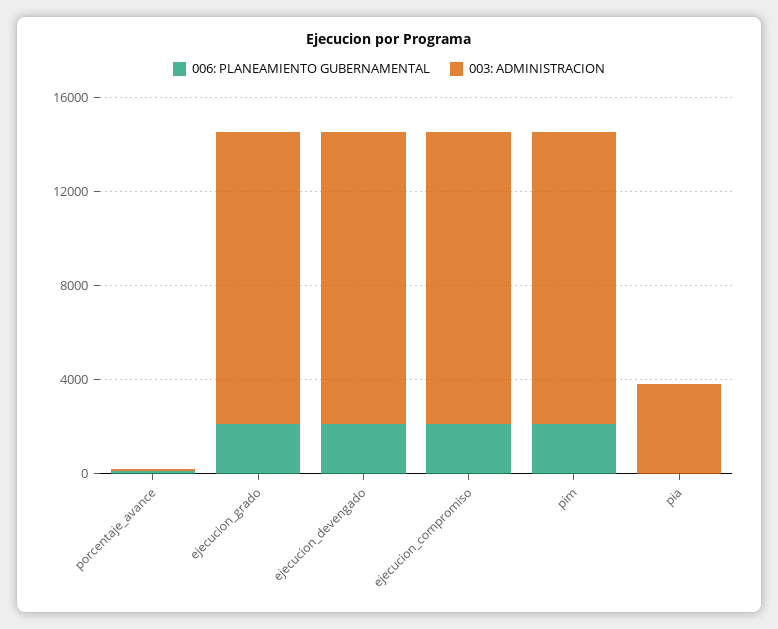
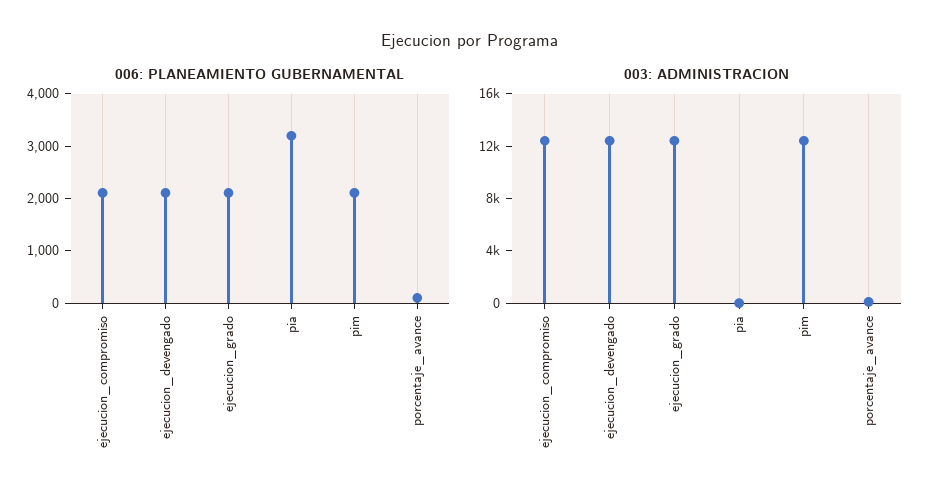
006: PLANEAMIENTO GUBERNAMENTAL, pia: 0 -> 3200
003: ADMINISTRACION, pia: 4000 -> 0

